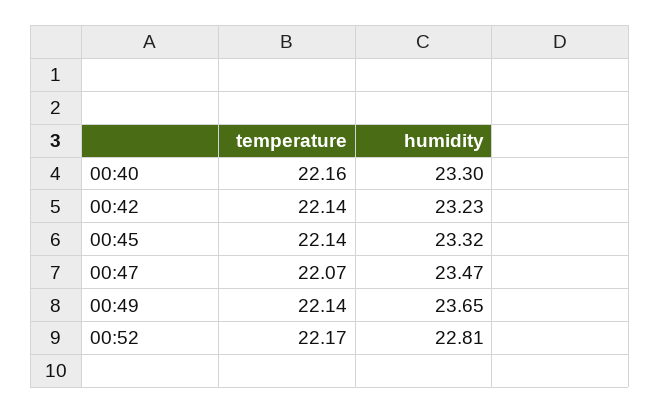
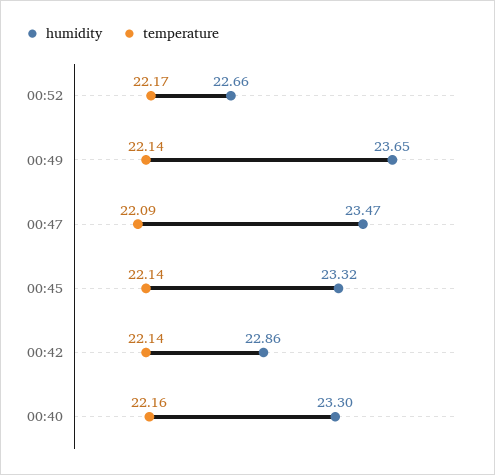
humidity, 00:42: 23.23 -> 22.86
temperature, 00:47: 22.07 -> 22.09
humidity, 00:52: 22.81 -> 22.66

